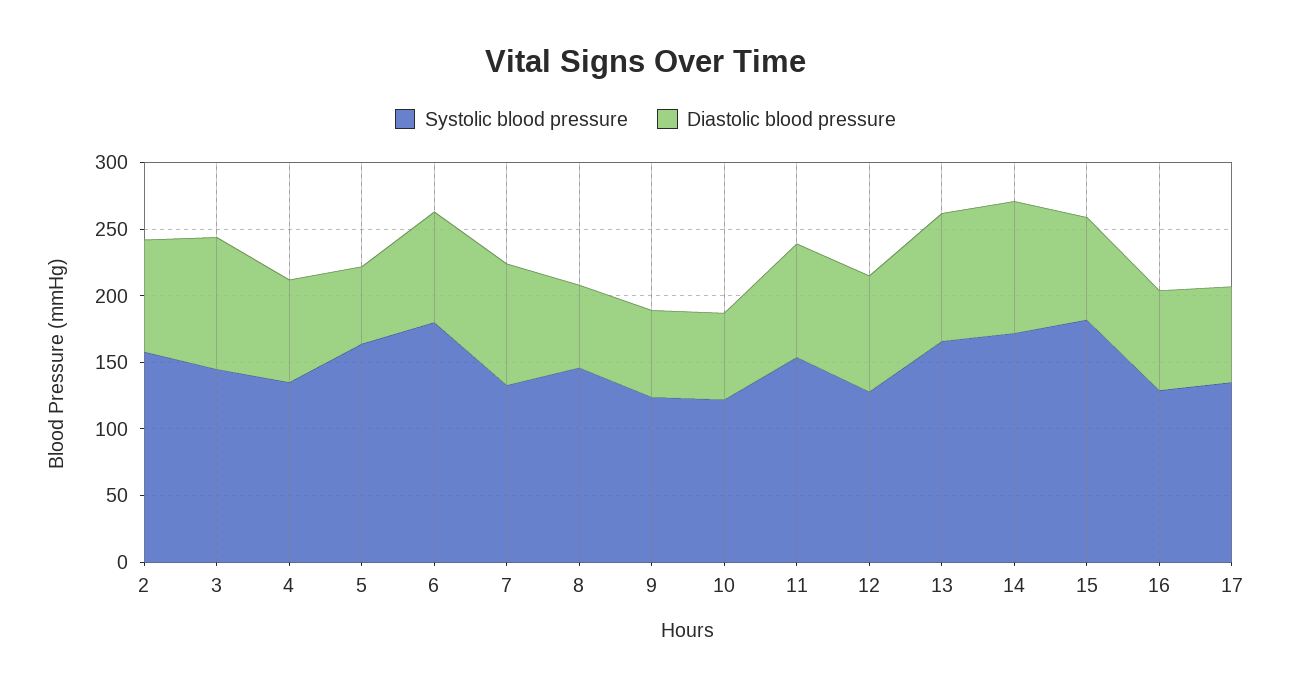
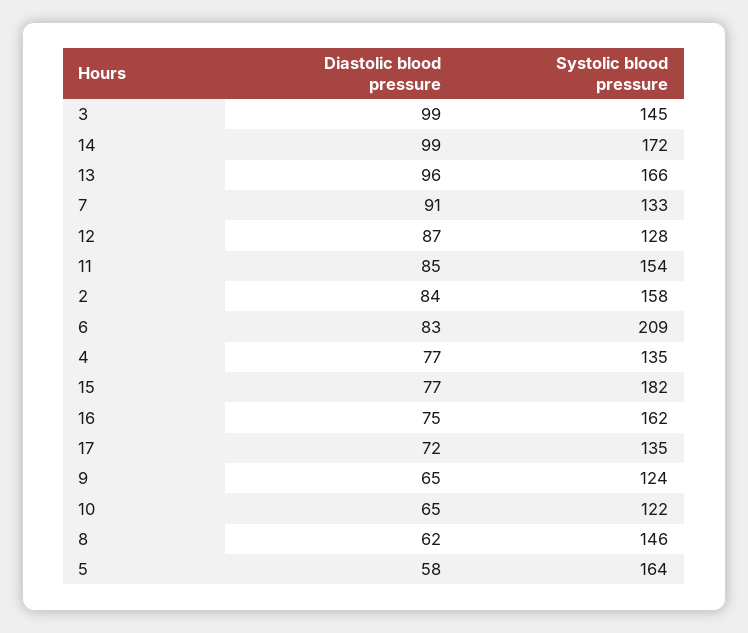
Systolic blood pressure, 6: 180 -> 209
Systolic blood pressure, 16: 130 -> 162

